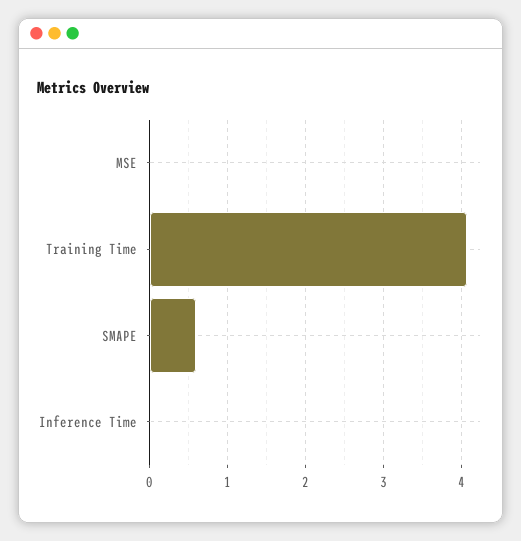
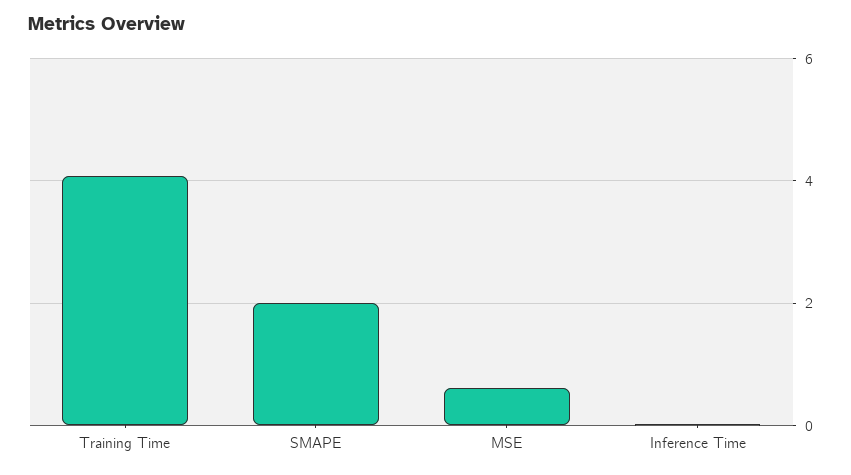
MSE: 0 -> 0.6
SMAPE: 0.6 -> 2

